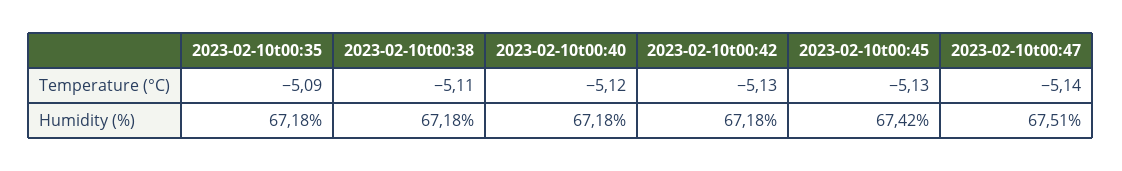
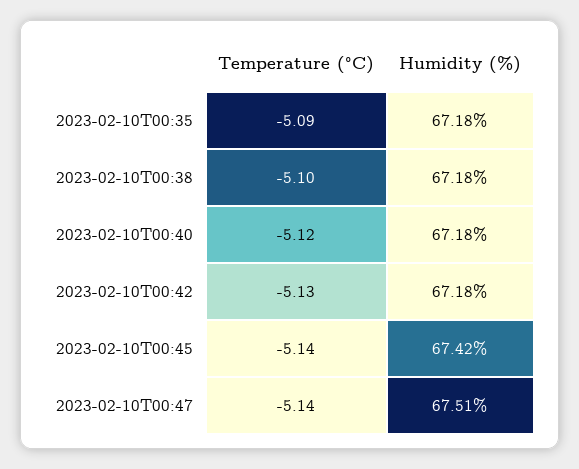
2023-02-10t00:38, Temperature (°C): -5.11 -> -5.1
2023-02-10t00:45, Temperature (°C): -5.13 -> -5.14

